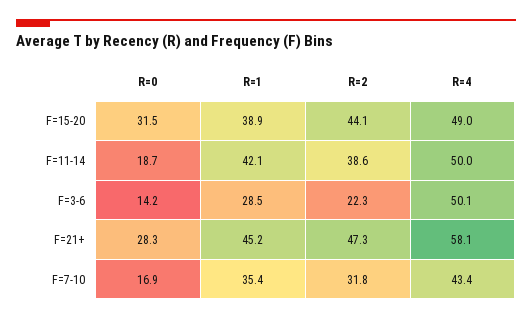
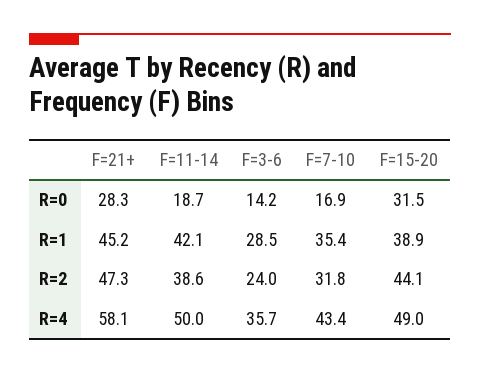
R=2, F=3-6: 22.3 -> 24
R=4, F=3-6: 50.1 -> 35.7

